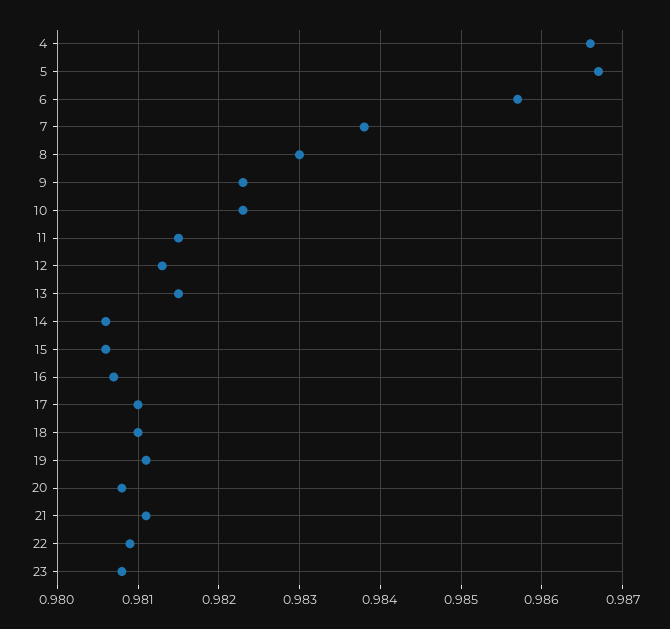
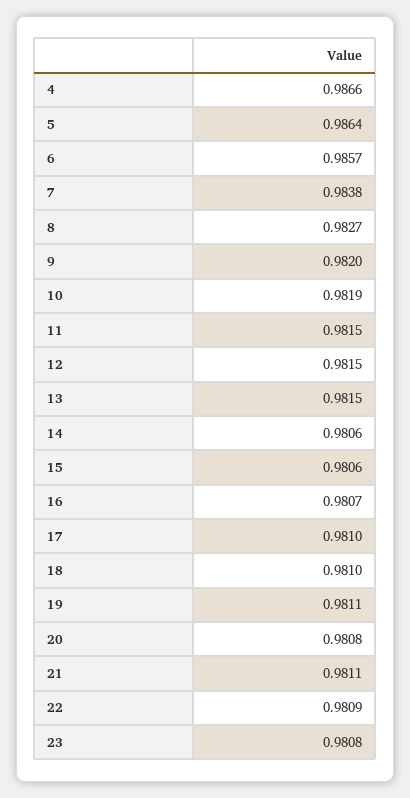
5: 0.9867 -> 0.9864
8: 0.983 -> 0.9827
9: 0.9823 -> 0.982
10: 0.9823 -> 0.9819
12: 0.9813 -> 0.9815

